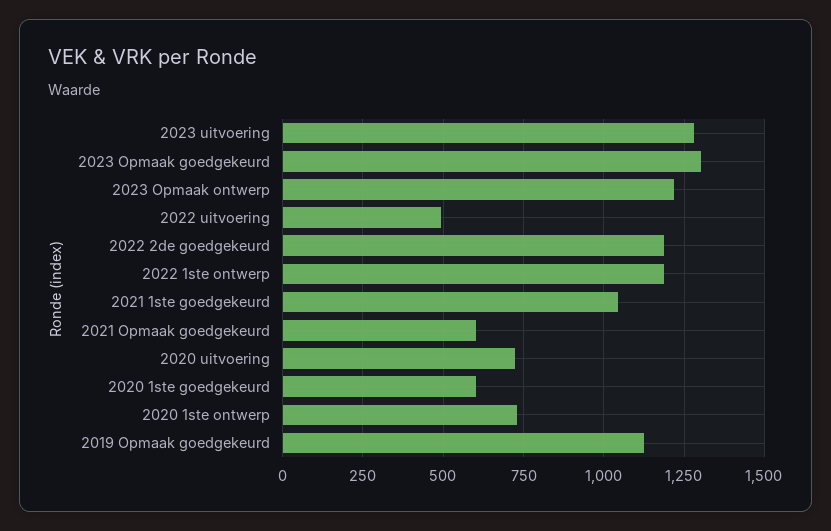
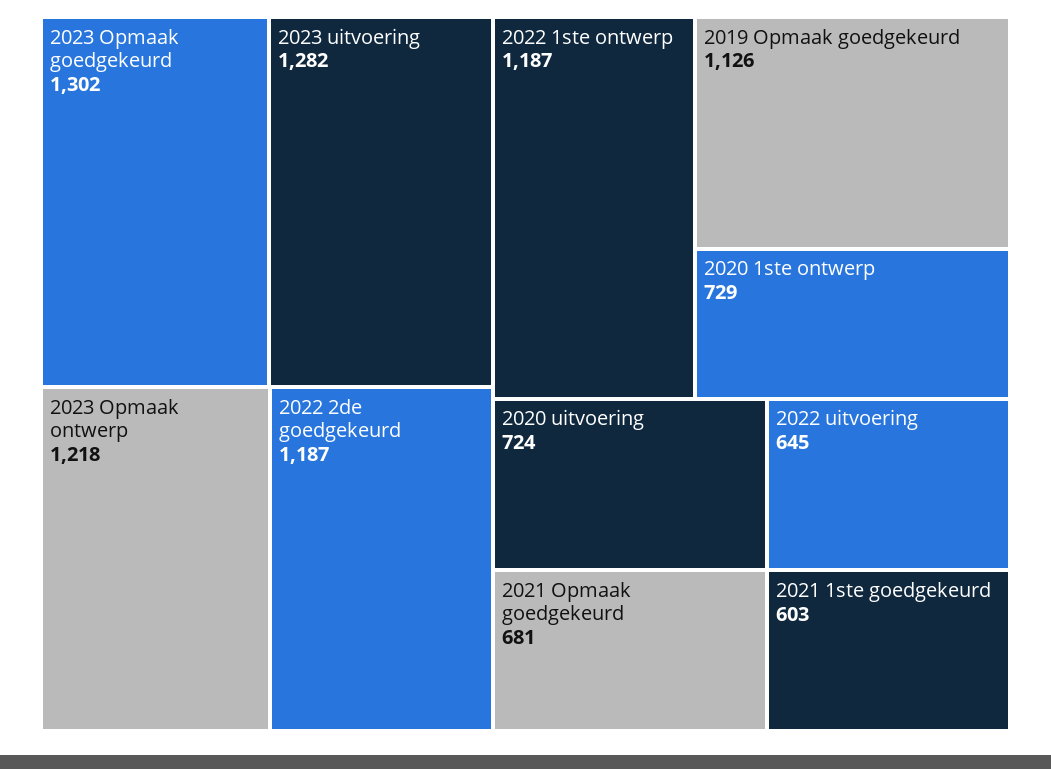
2022 uitvoering: 500 -> 645
2021 1ste goedgekeurd: 1050 -> 603
2021 Opmaak goedgekeurd: 600 -> 681
2020 1ste goedgekeurd: 600 -> none

